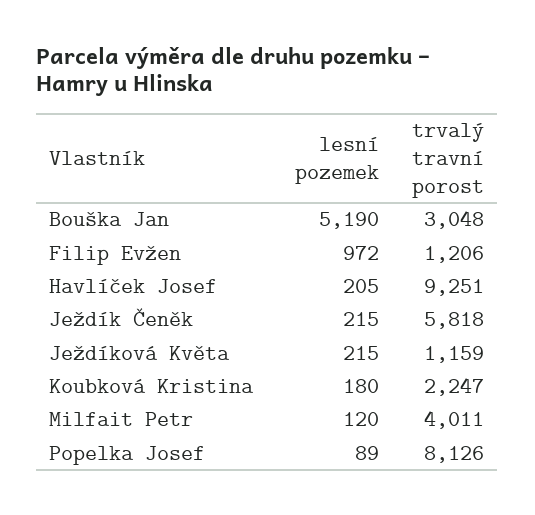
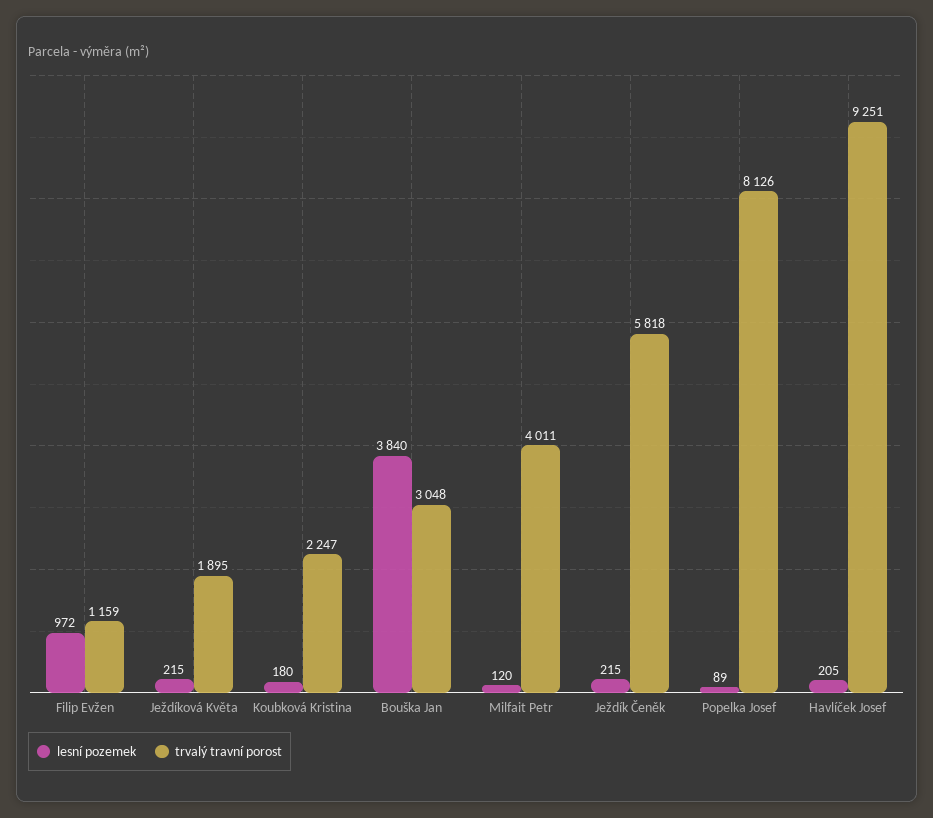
lesní pozemek, Bouška Jan: 5190 -> 3840
trvalý travní porost, Filip Evžen: 1206 -> 1159
trvalý travní porost, Ježdíková Květa: 1159 -> 1895

